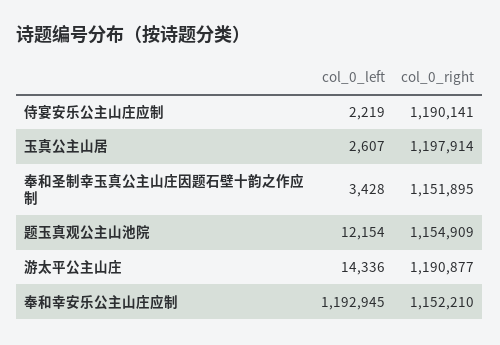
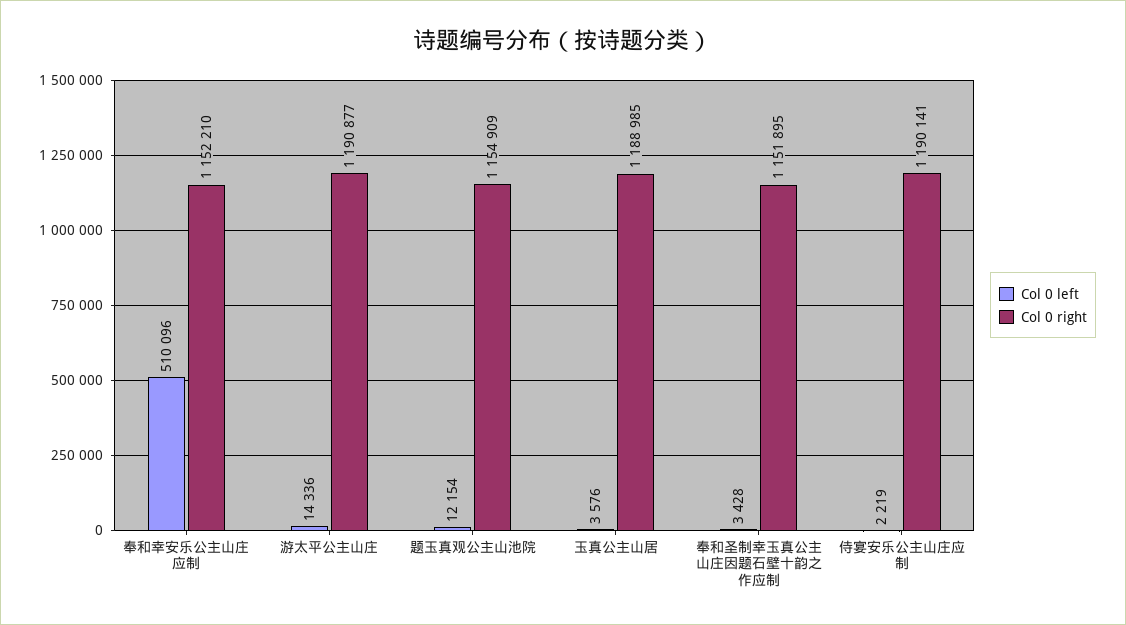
col_0_left, 玉真公主山居: 2607 -> 3576
col_0_right, 玉真公主山居: 1197914 -> 1188985
col_0_left, 奉和幸安乐公主山庄应制: 1192945 -> 510096

